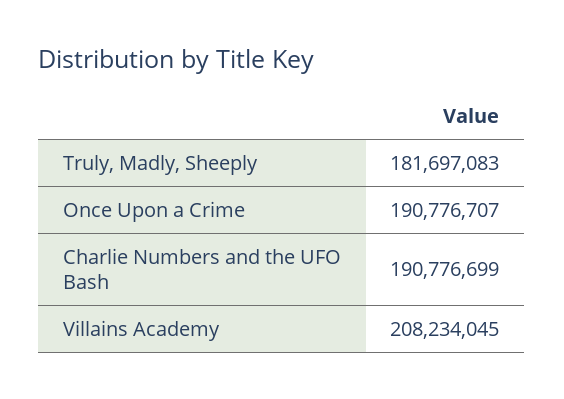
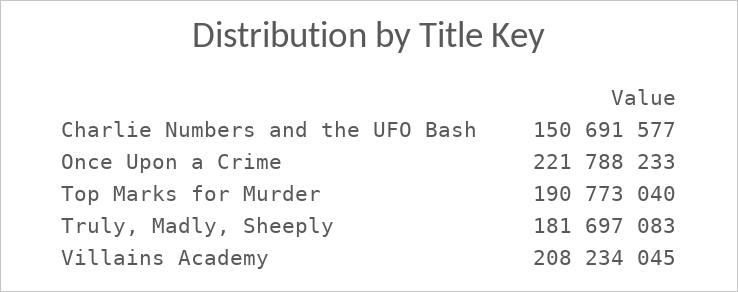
Once Upon a Crime: 190776707 -> 221788233
Charlie Numbers and the UFO Bash: 190776699 -> 150691577
Top Marks for Murder: none -> 190773040

